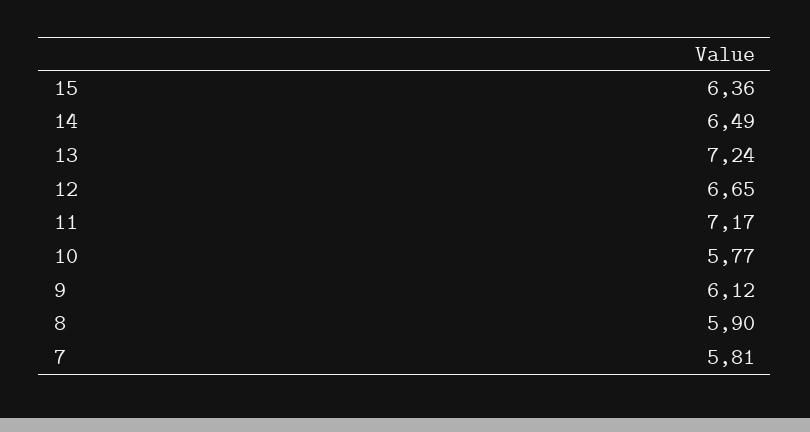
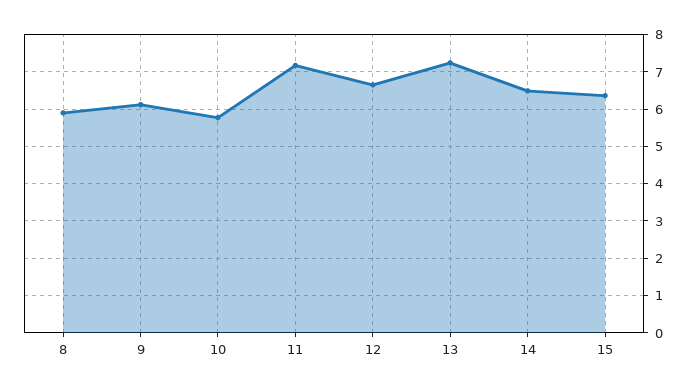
7: 5.81 -> none

